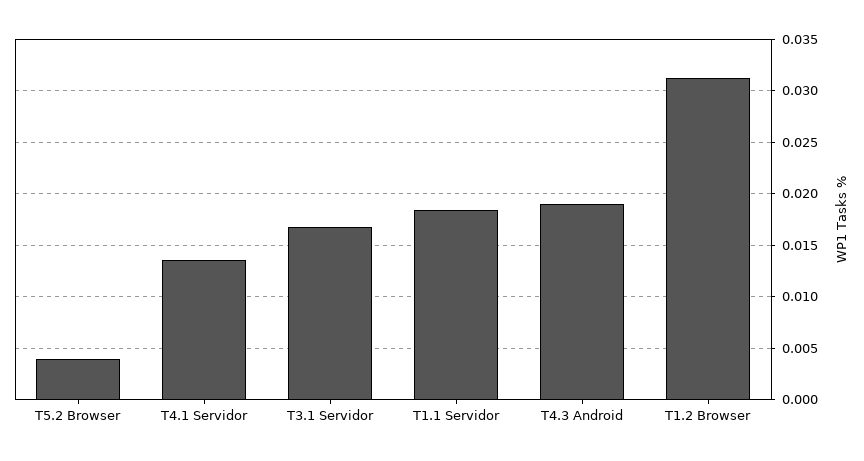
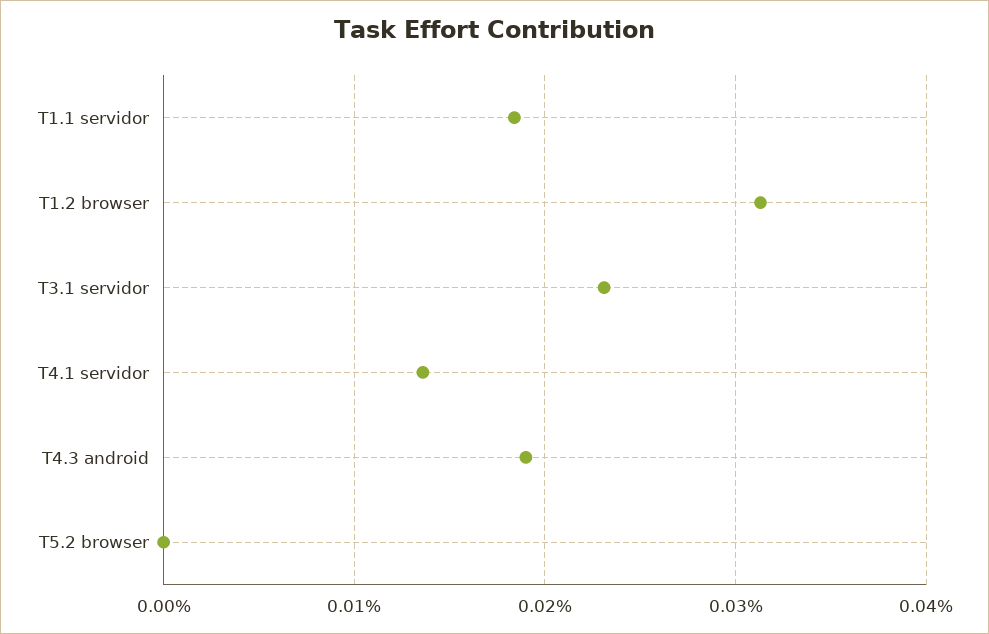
T5.2 Browser: 0.004 -> 0
T3.1 Servidor: 0.017 -> 0.023

